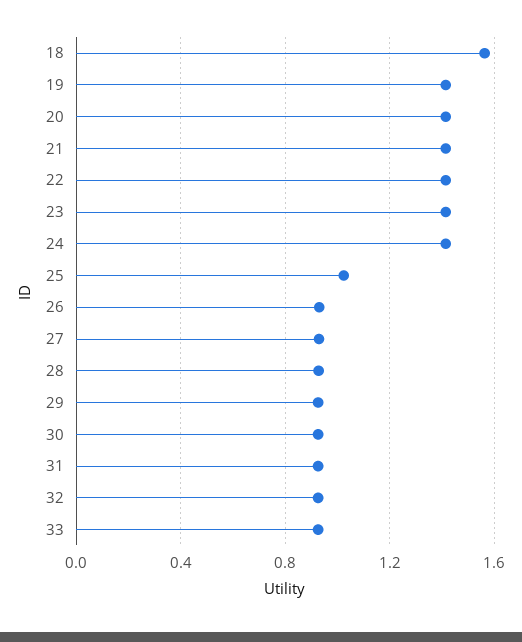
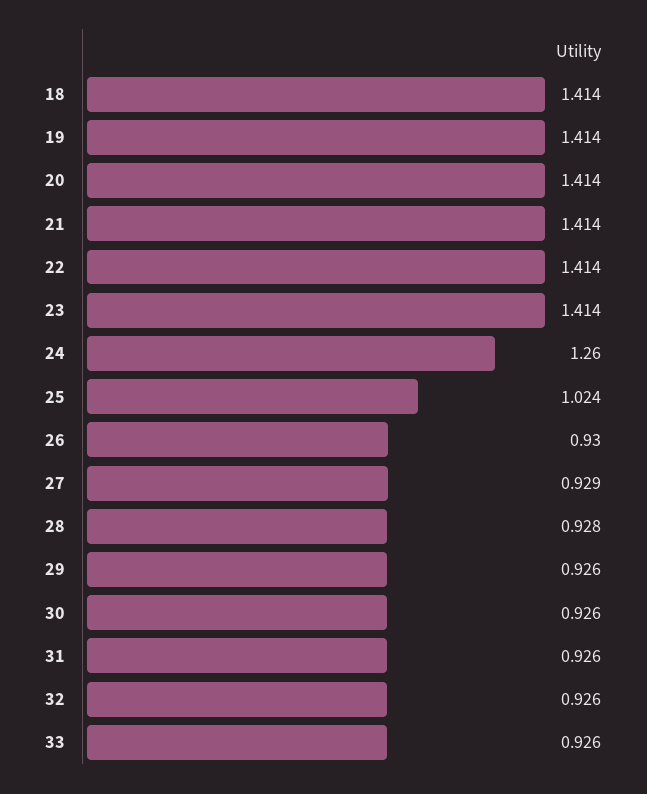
18: 1.55 -> 1.414
24: 1.4 -> 1.26

